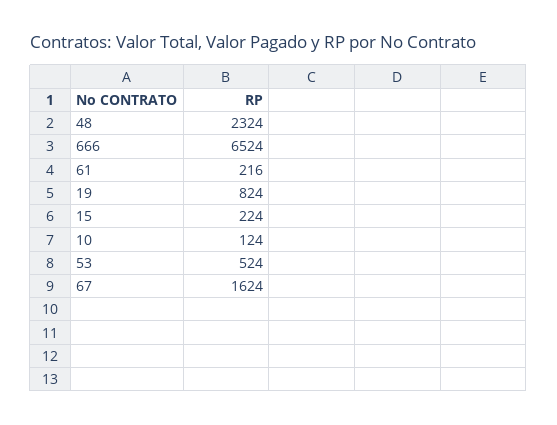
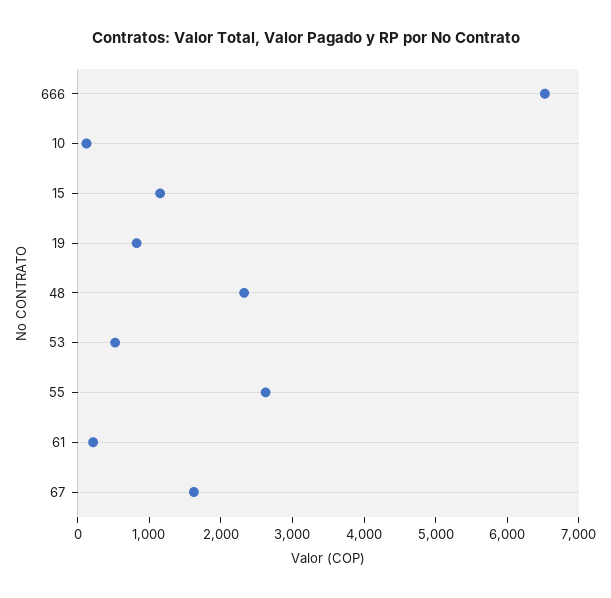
15: 224 -> 1200
55: none -> 2600

